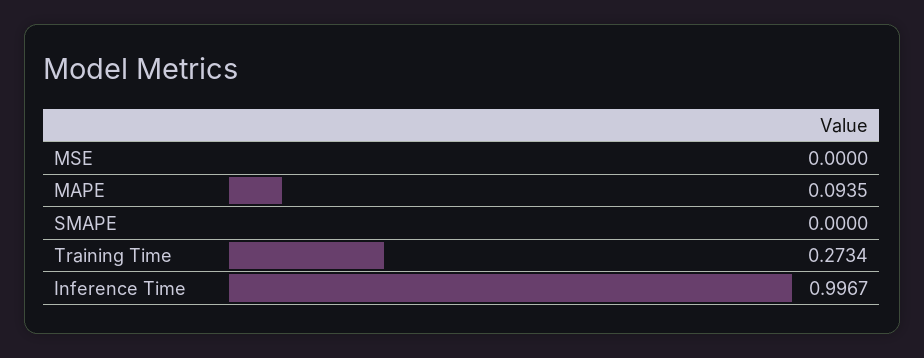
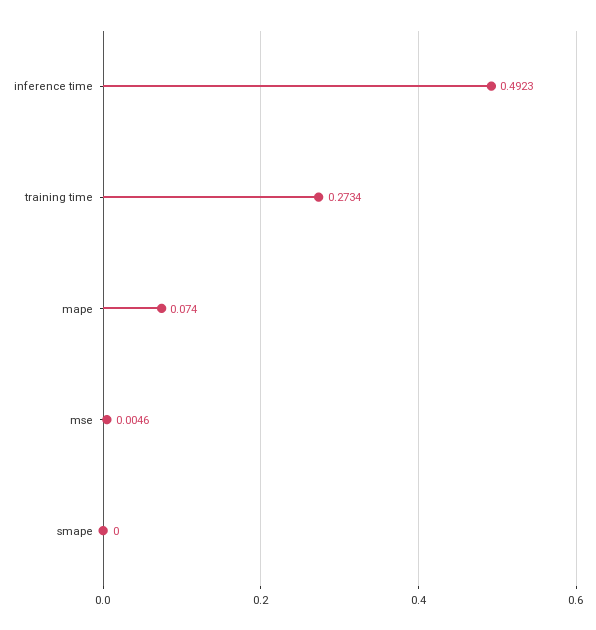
MSE: 0 -> 0.0046
MAPE: 0.0935 -> 0.074
Inference Time: 0.9967 -> 0.4923

